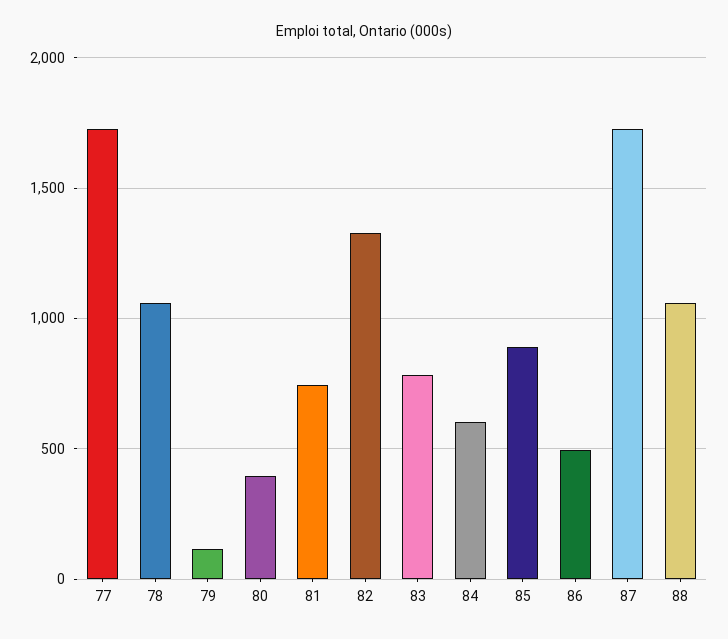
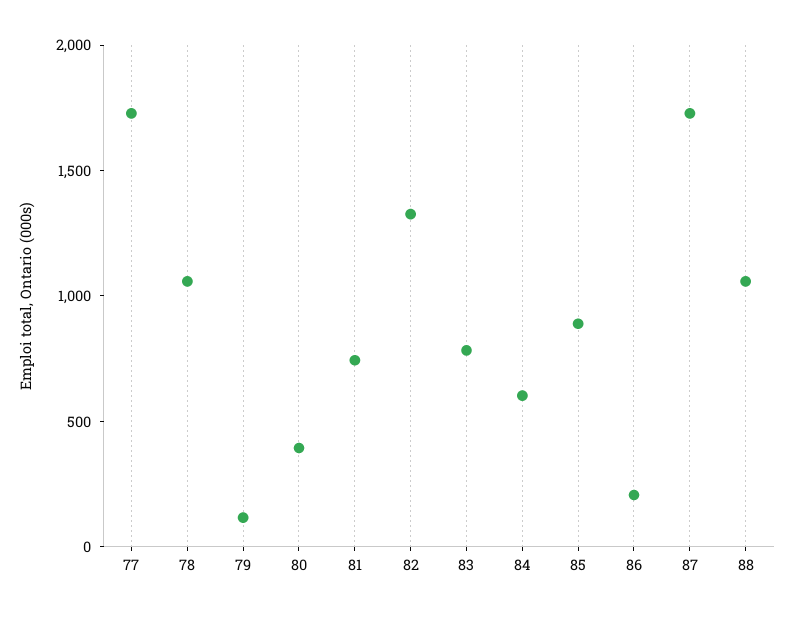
86: 500 -> 200

